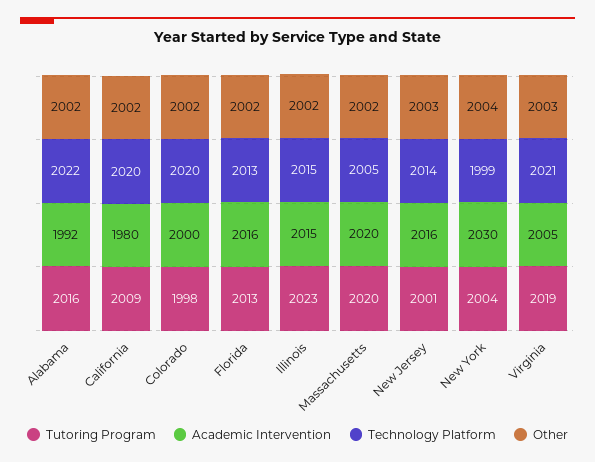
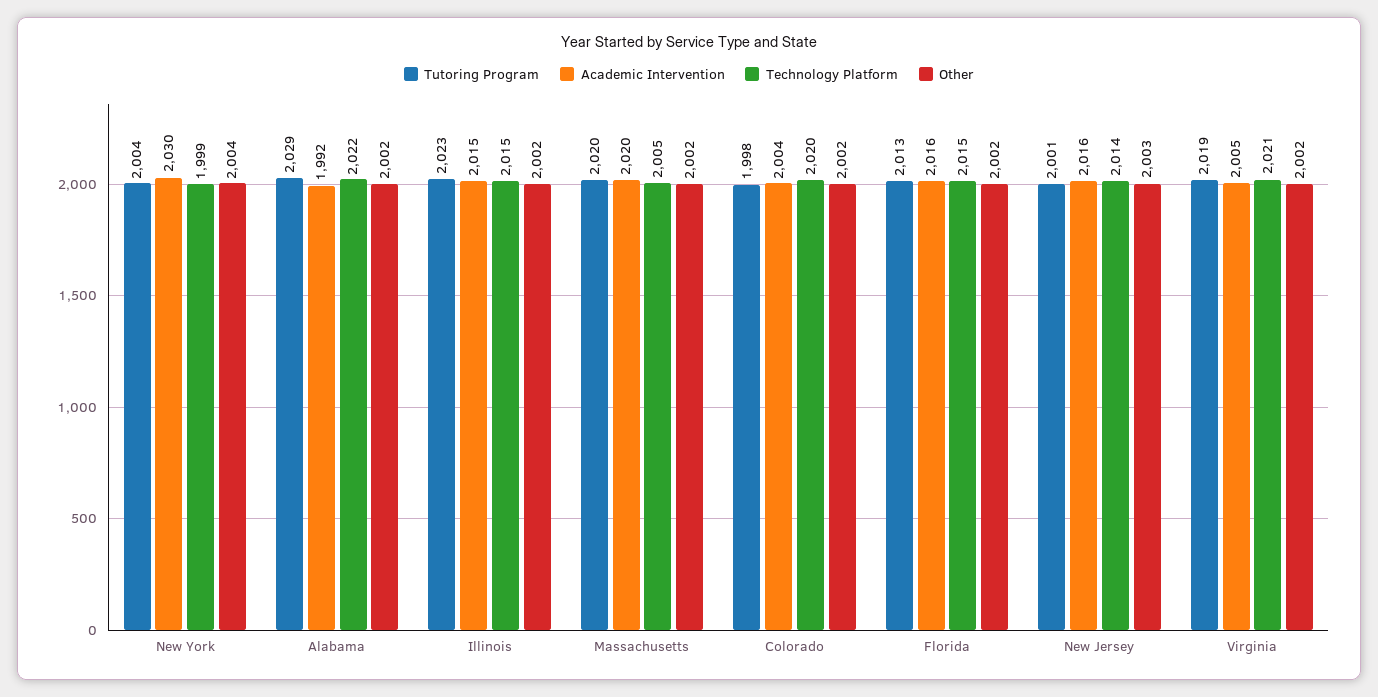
Tutoring Program, Alabama: 2016 -> 2029
Tutoring Program, California: 2009 -> none
Academic Intervention, California: 1980 -> none
Technology Platform, California: 2020 -> none
Other, California: 2002 -> none
Academic Intervention, Colorado: 2000 -> 2004
Technology Platform, Florida: 2013 -> 2015
Other, Virginia: 2003 -> 2002

